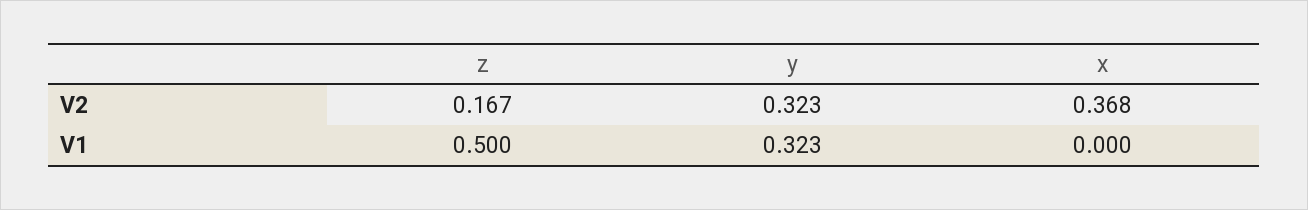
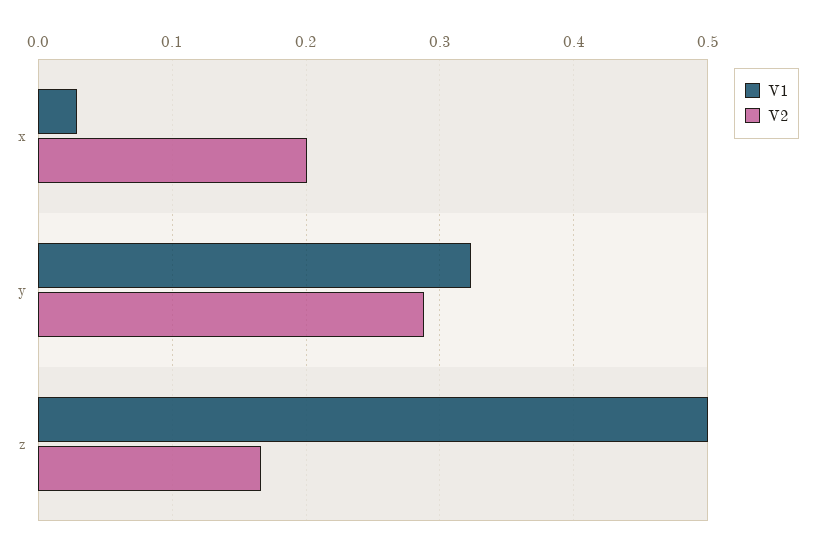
V2, y: 0.323 -> 0.29
V2, x: 0.368 -> 0.2
V1, x: 0 -> 0.03

